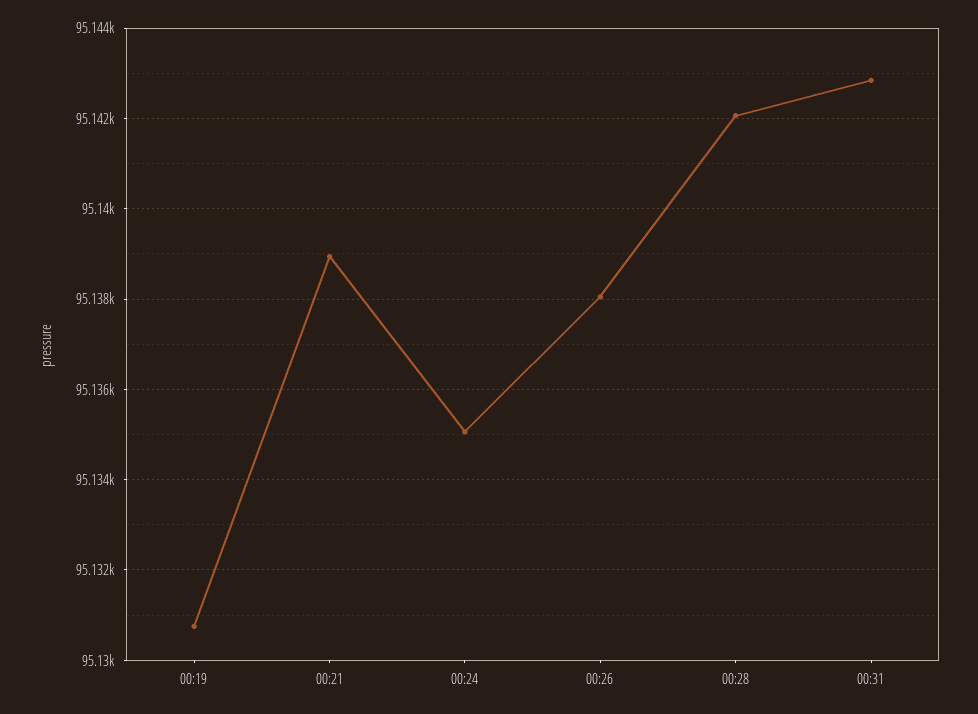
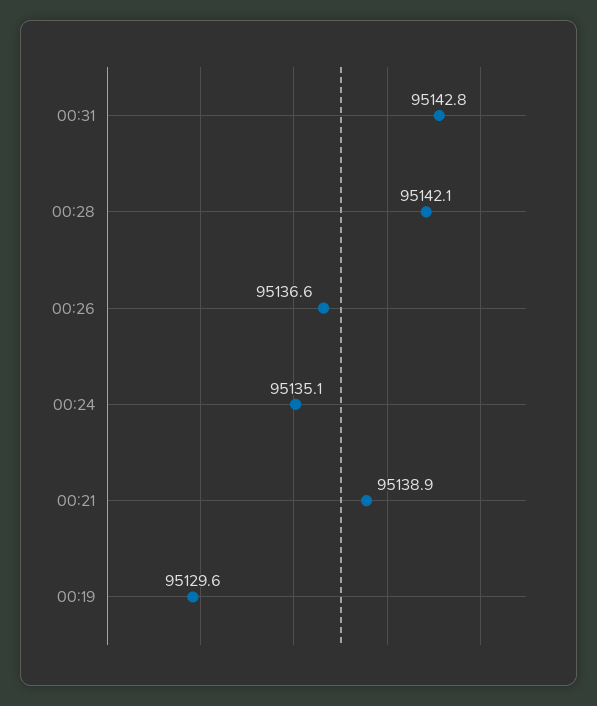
00:19: 95130.8 -> 95129.6
00:26: 95138 -> 95136.6

